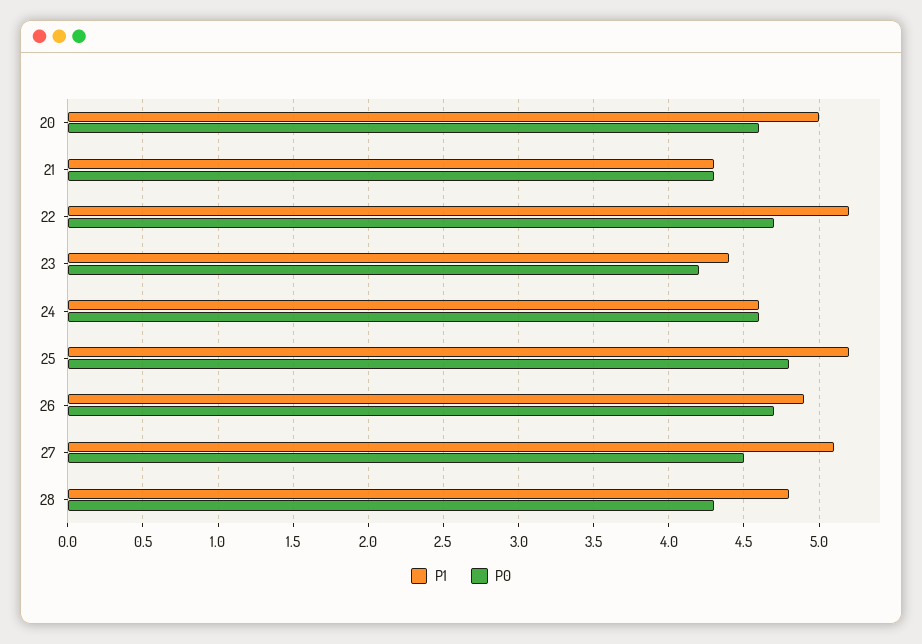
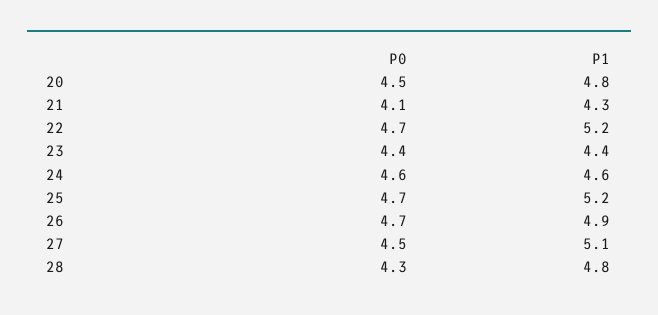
P1, 20: 5 -> 4.8
P0, 20: 4.6 -> 4.5
P0, 21: 4.3 -> 4.1
P0, 23: 4.2 -> 4.4
P0, 25: 4.8 -> 4.7

